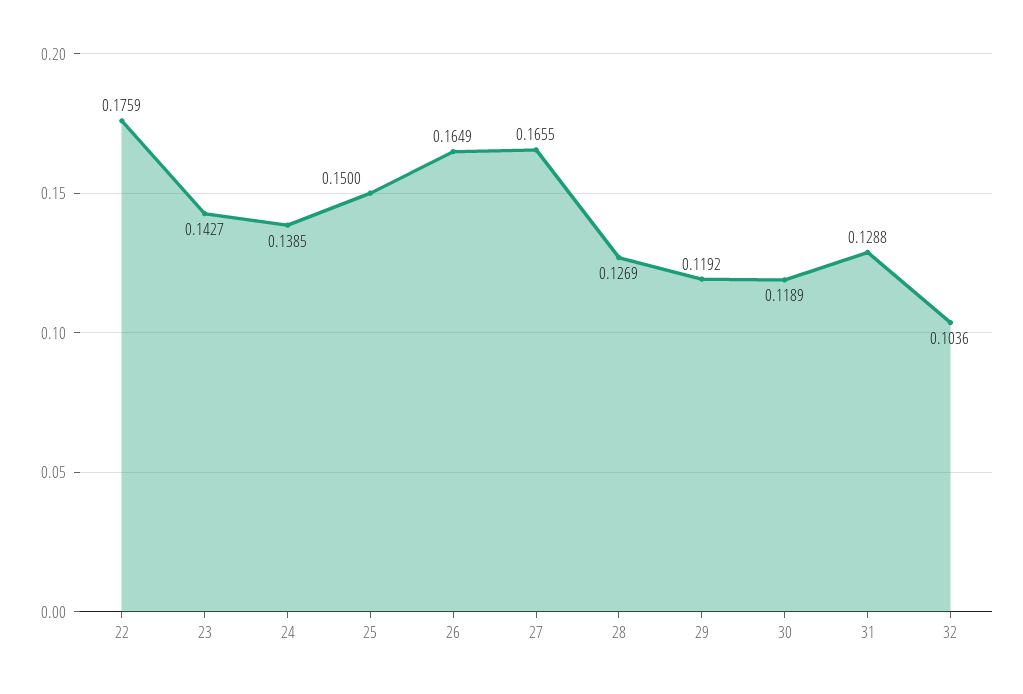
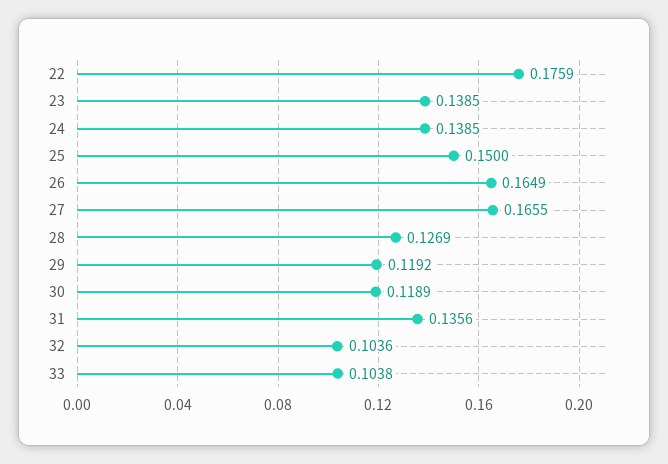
23: 0.1427 -> 0.1385
31: 0.1288 -> 0.1356
33: none -> 0.1038

